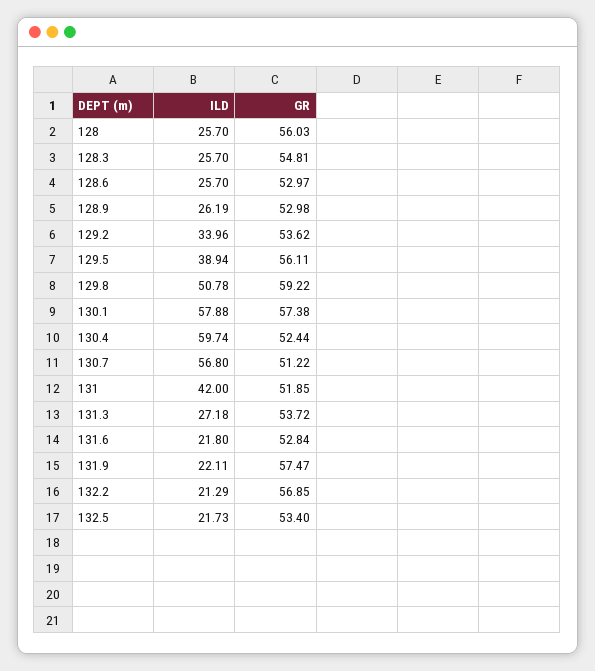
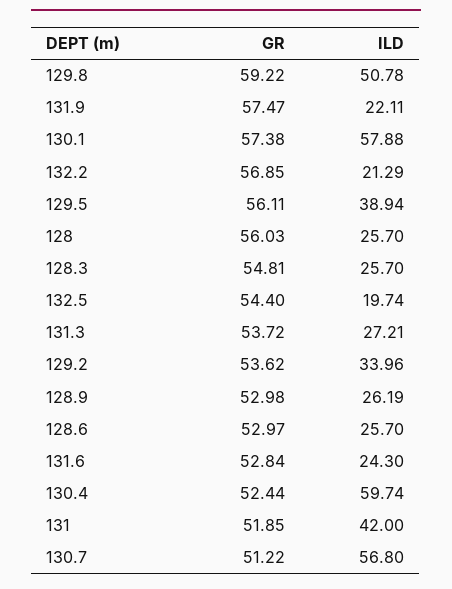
ILD, 131.3: 27.18 -> 27.21
ILD, 131.6: 21.8 -> 24.3
ILD, 132.5: 21.73 -> 19.74
GR, 132.5: 53.4 -> 54.4

